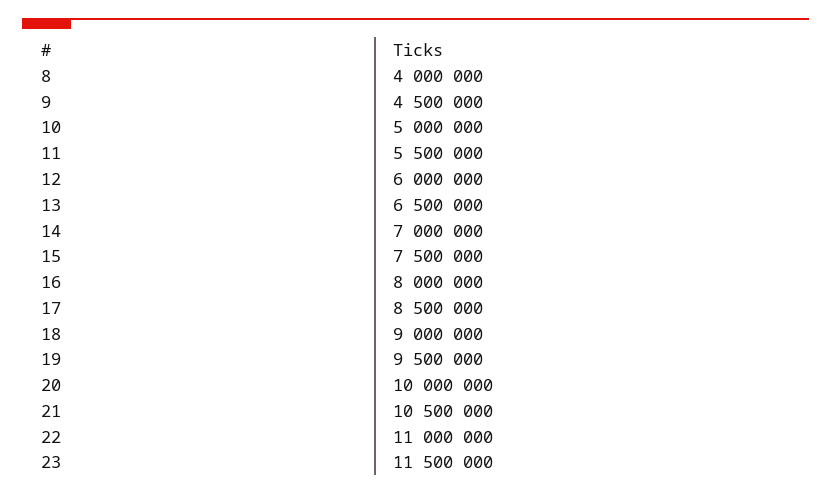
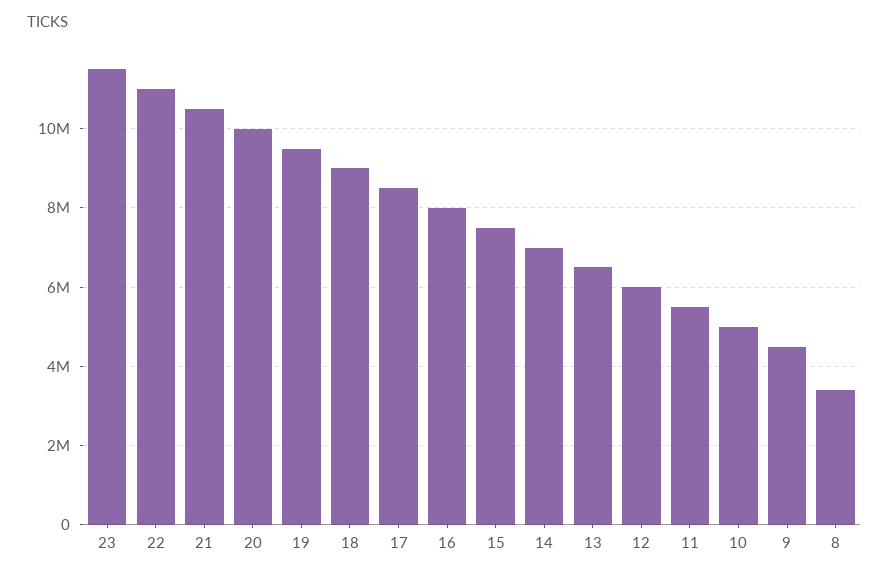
8: 4000000 -> 3400000

